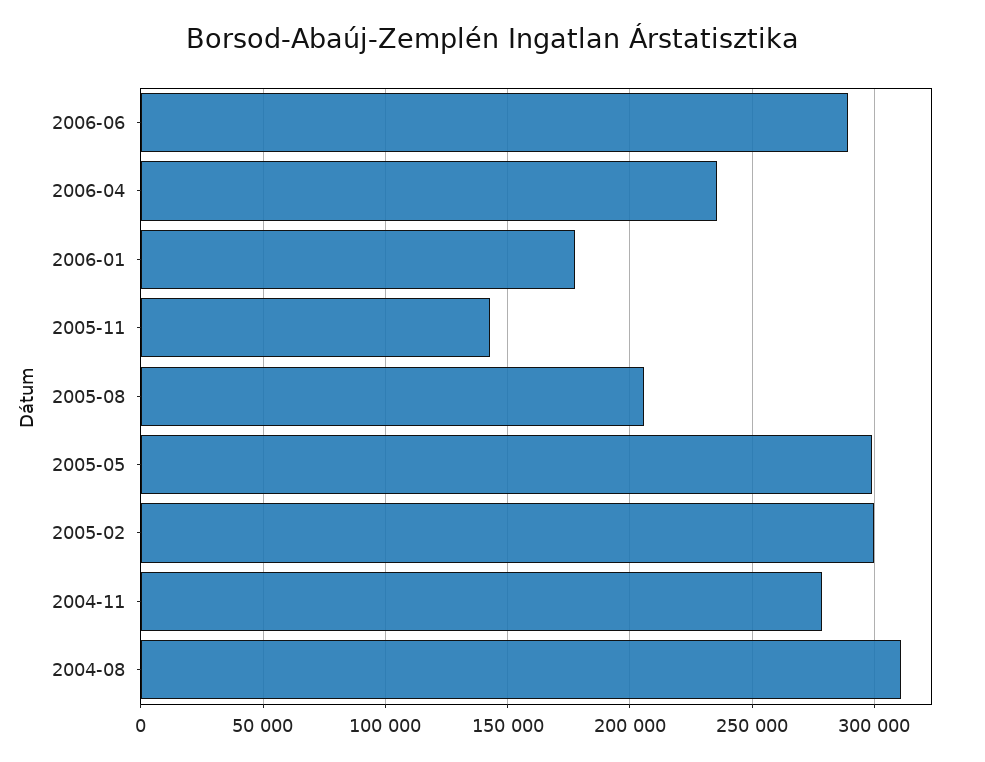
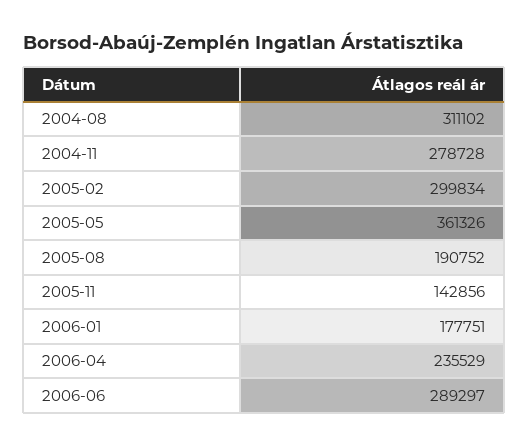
2005-08: 205000 -> 190752
2005-05: 300000 -> 361326

